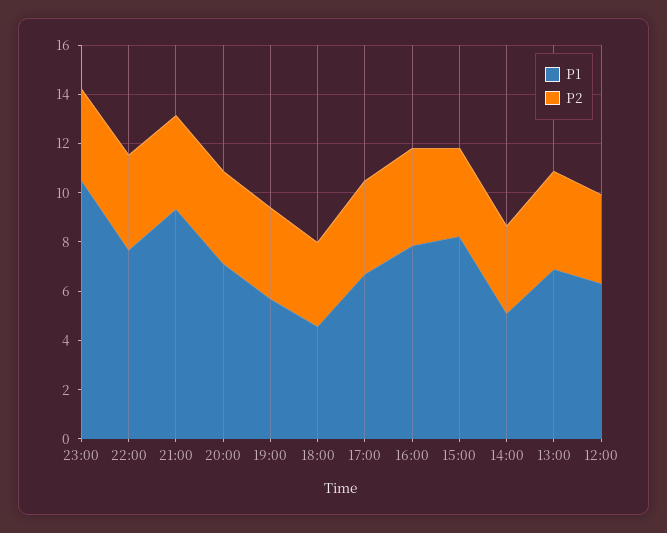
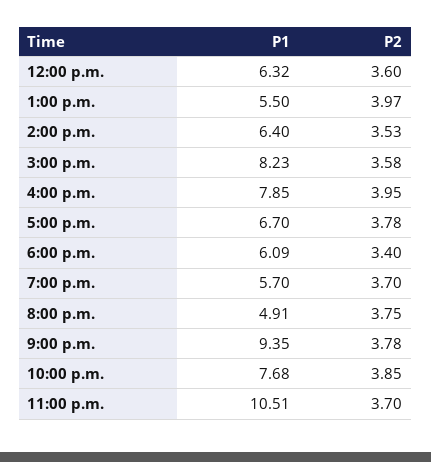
P1, 20:00: 7 -> 4.91
P1, 18:00: 4.5 -> 6.09
P1, 14:00: 5 -> 6.4
P1, 13:00: 7 -> 5.5

